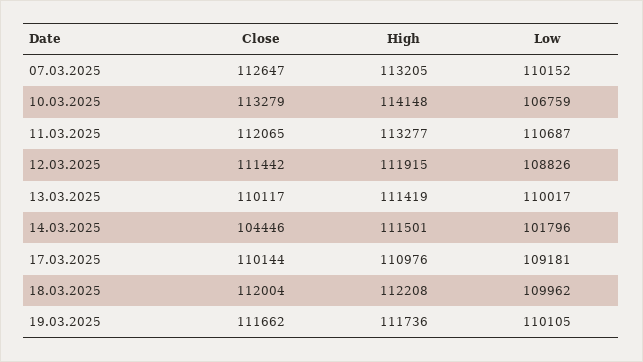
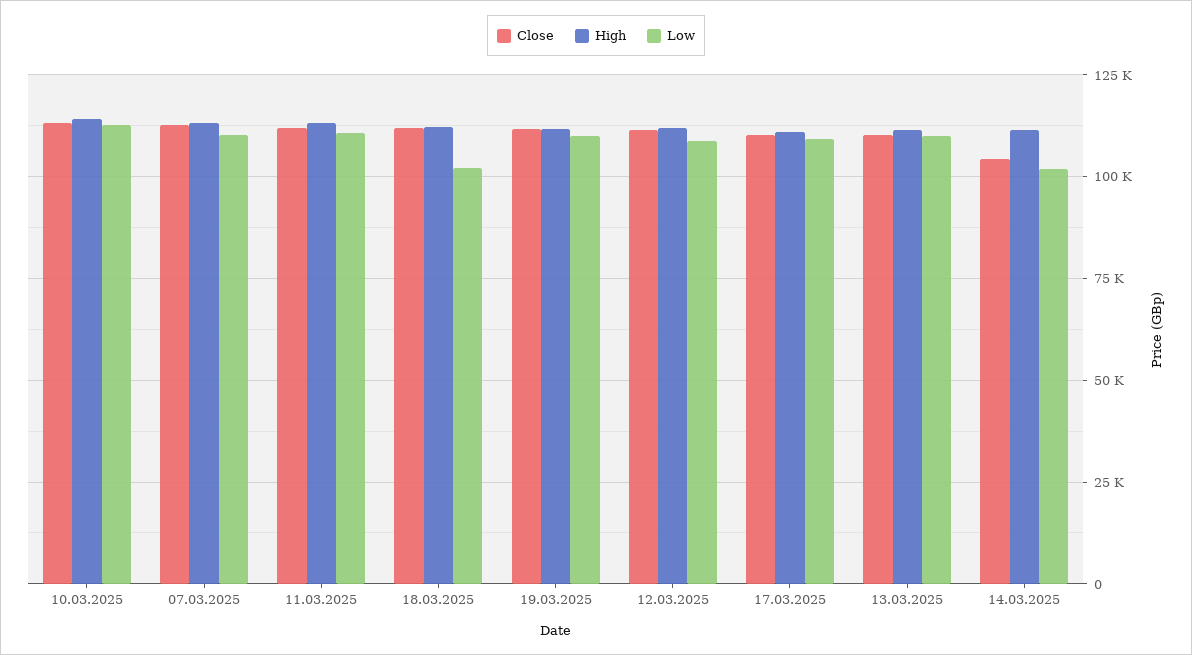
Low, 10.03.2025: 106759 -> 112500
Low, 18.03.2025: 109962 -> 102500

